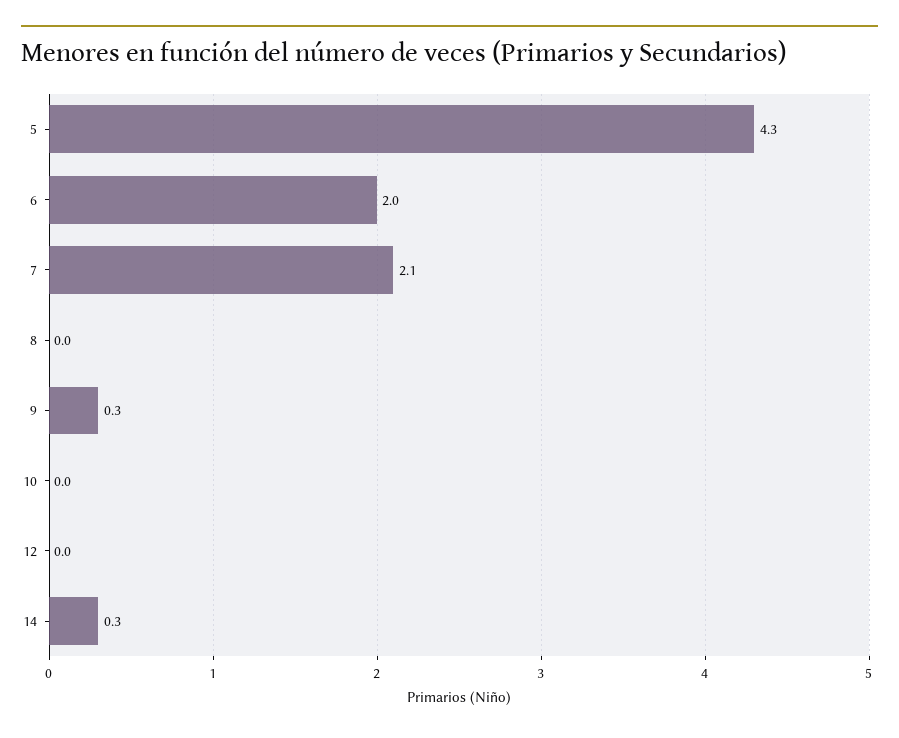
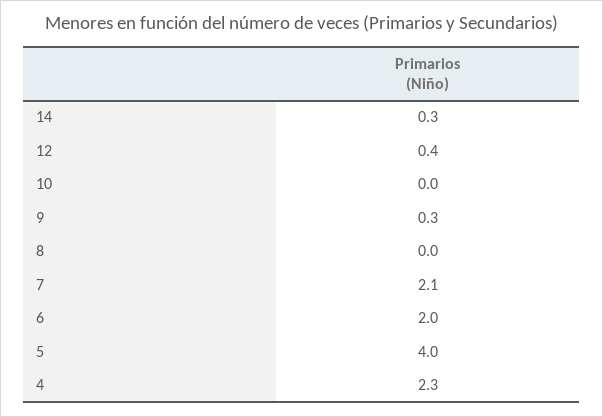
5: 4.3 -> 4
12: 0 -> 0.4
4: none -> 2.3

